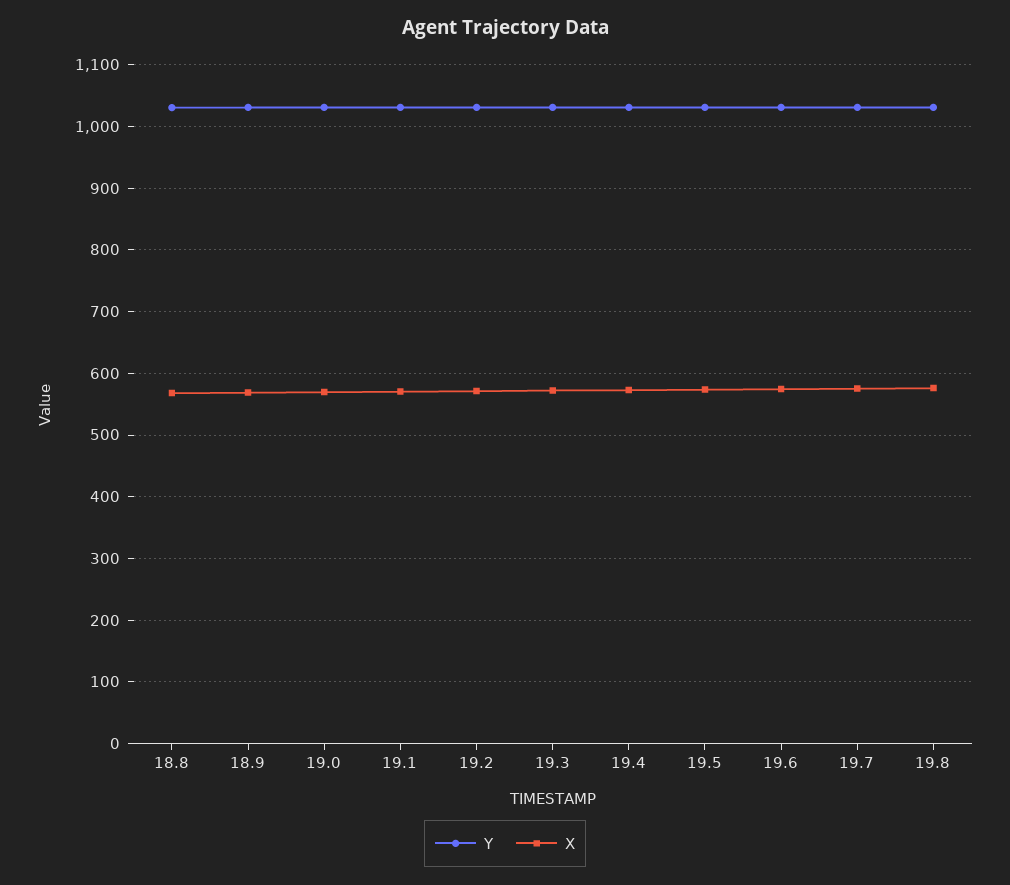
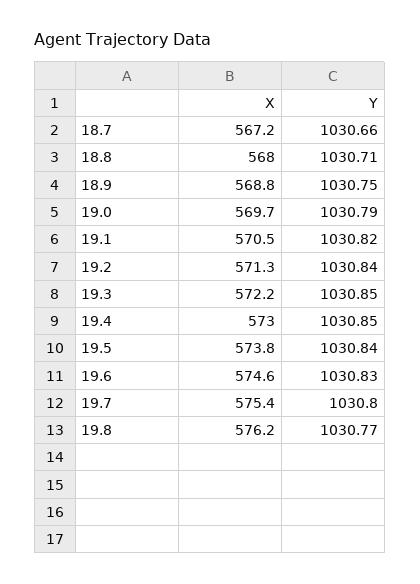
X, 18.7: none -> 567.2
Y, 18.7: none -> 1030.66

